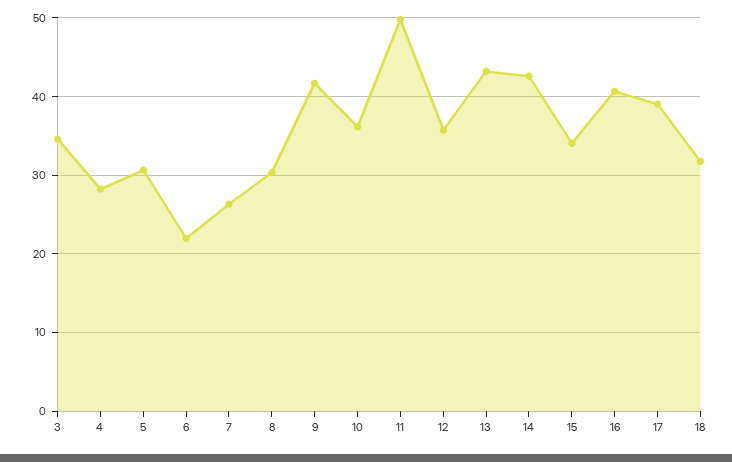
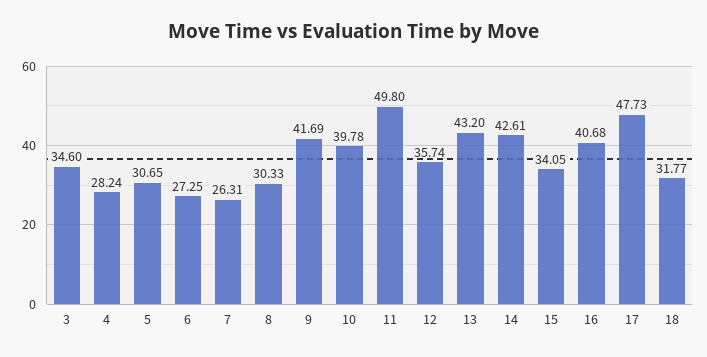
6: 22 -> 27.25
10: 36 -> 39.78
17: 39 -> 47.73

